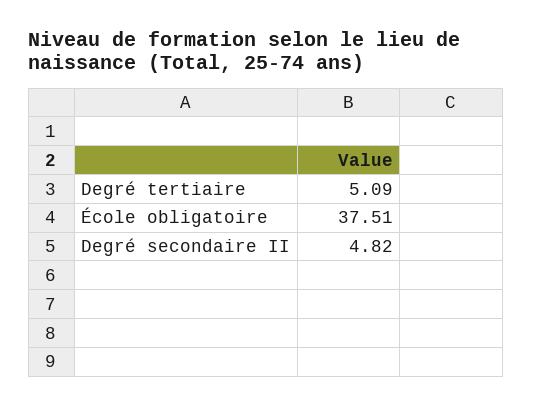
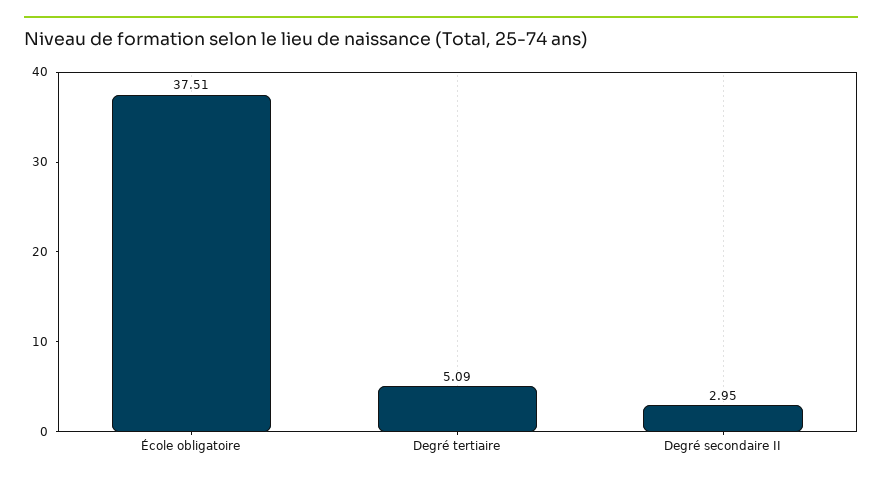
Degré secondaire II: 4.82 -> 2.95

